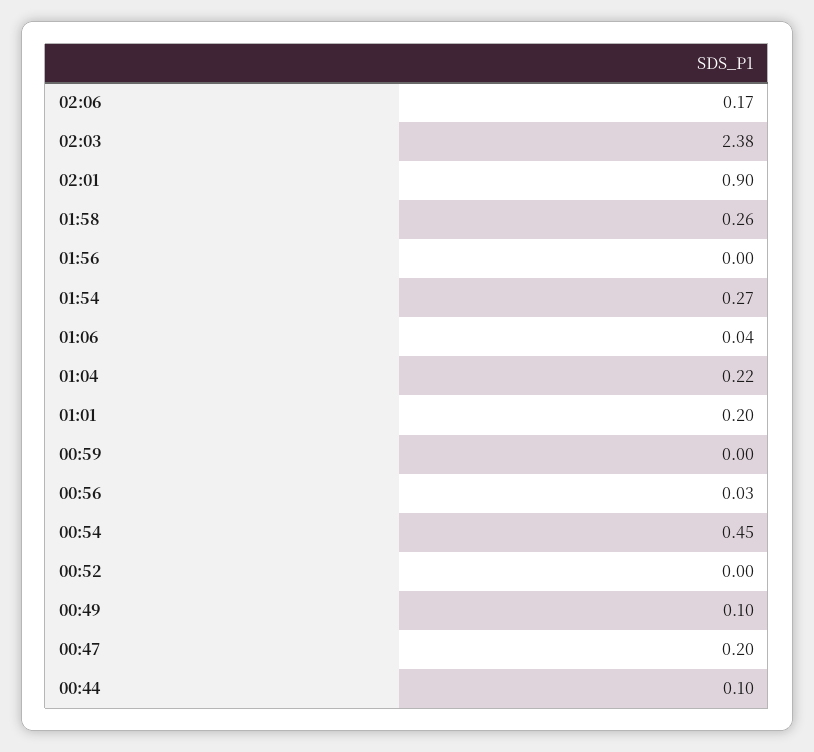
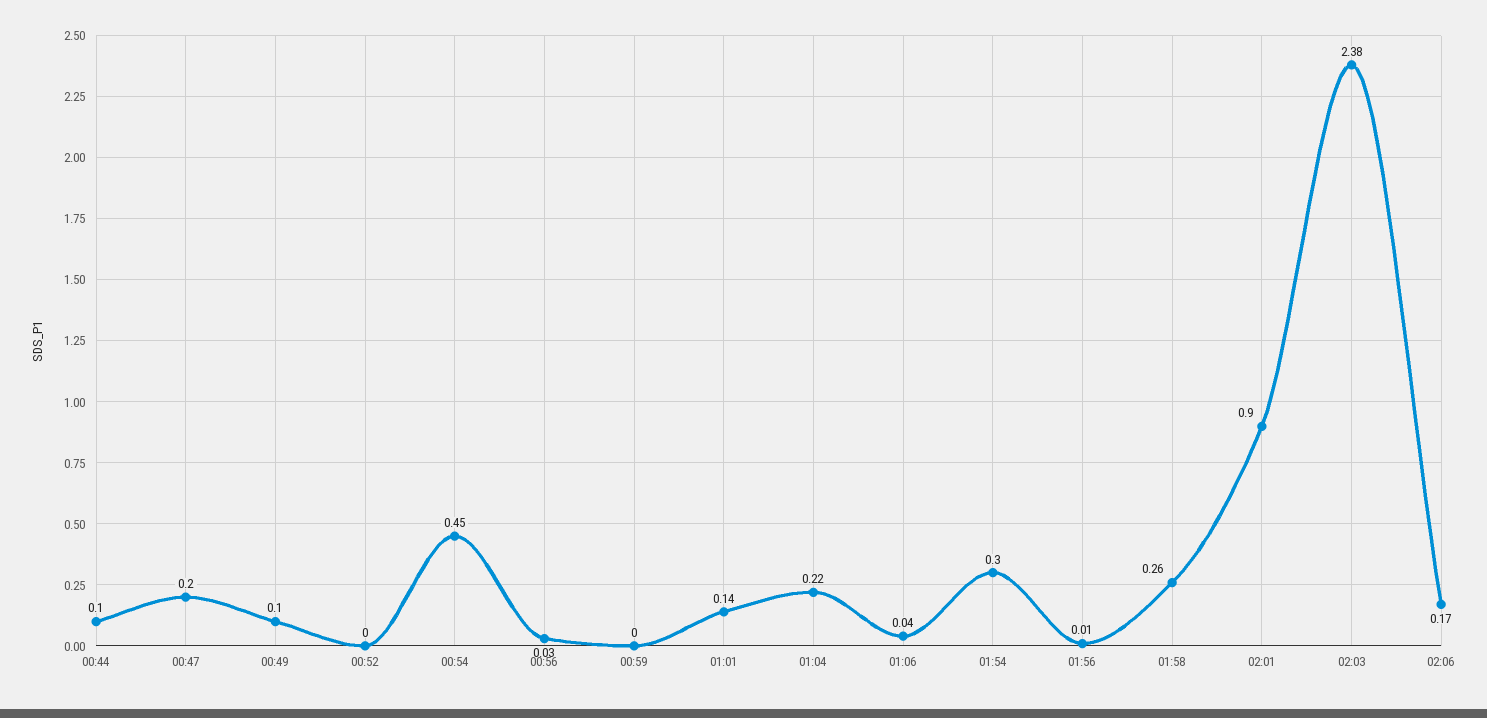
01:56: 0 -> 0.01
01:54: 0.27 -> 0.3
01:01: 0.2 -> 0.14

